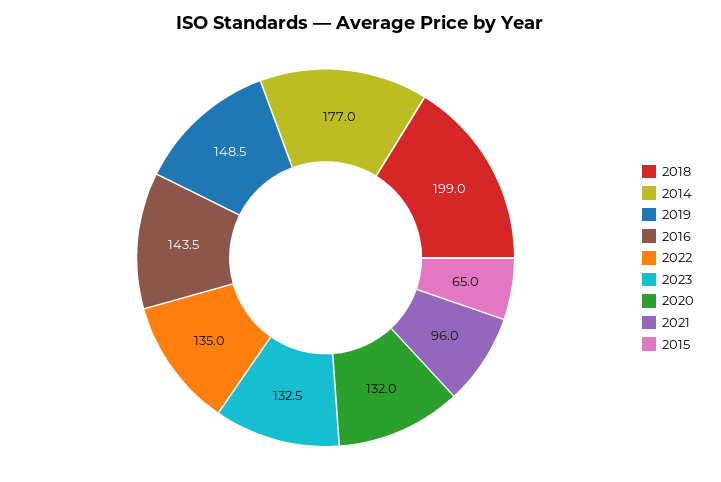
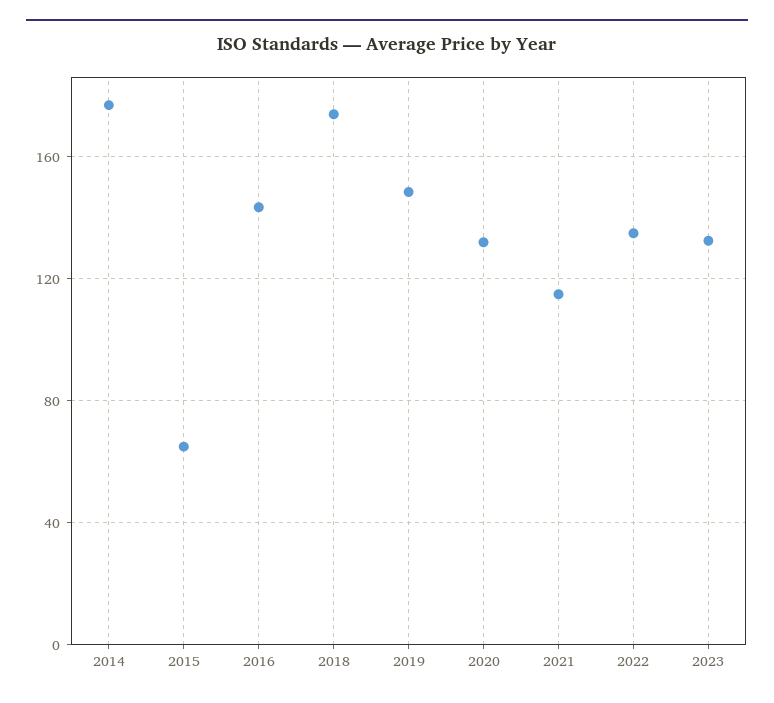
2018: 199 -> 175
2021: 96 -> 115

